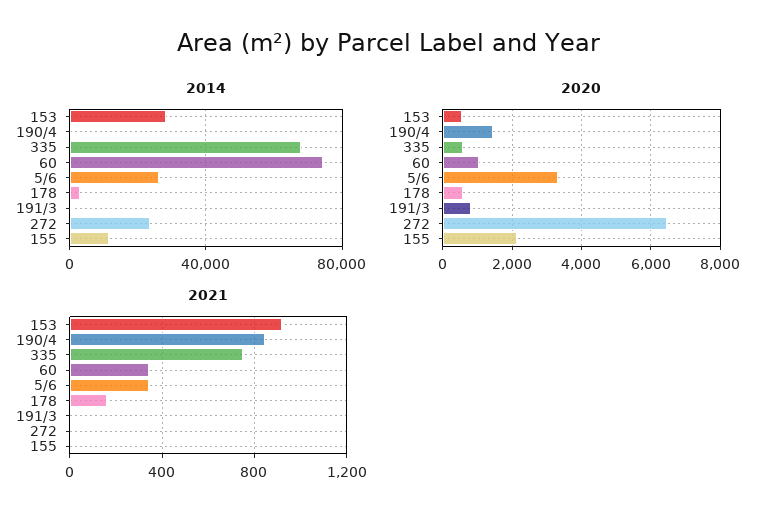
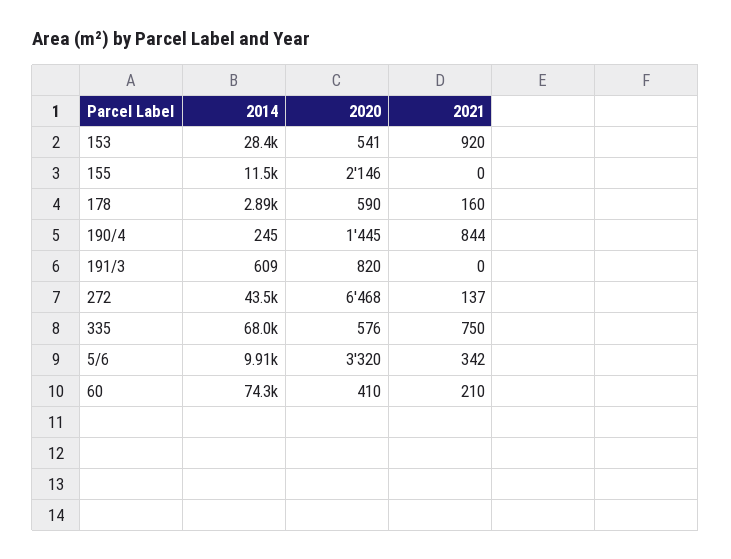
2014, 5/6: 25000 -> 9910
2014, 272: 25000 -> 43500
2020, 60: 1000 -> 410
2021, 60: 350 -> 210
2021, 272: 0 -> 137

